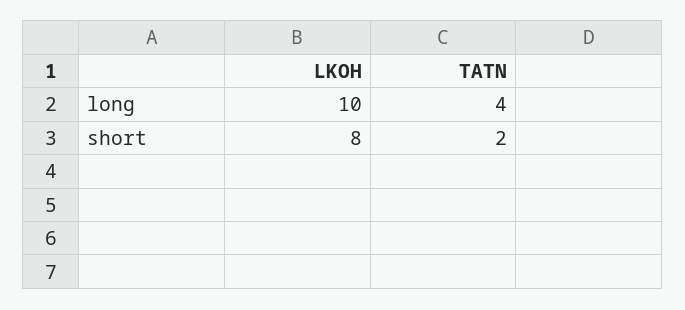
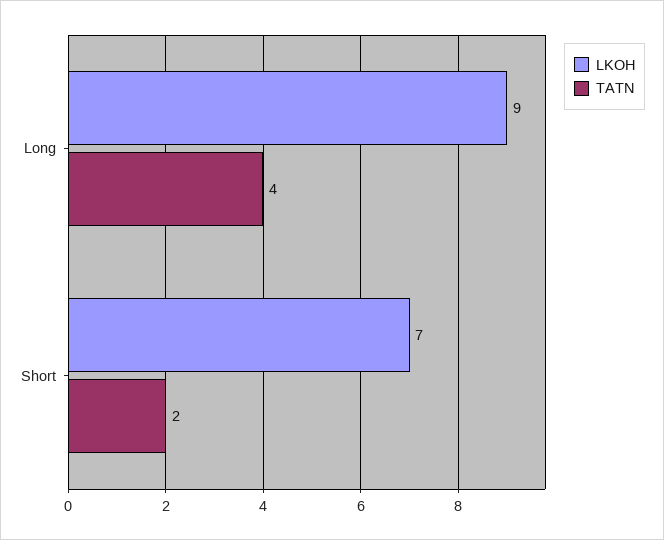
LKOH, long: 10 -> 9
LKOH, short: 8 -> 7

